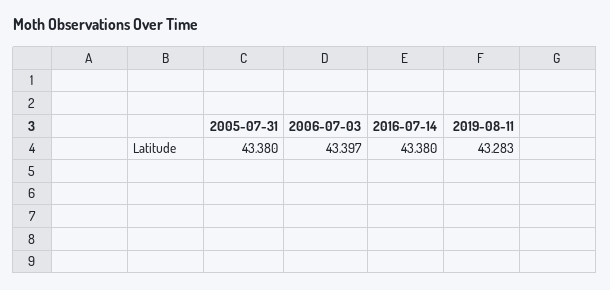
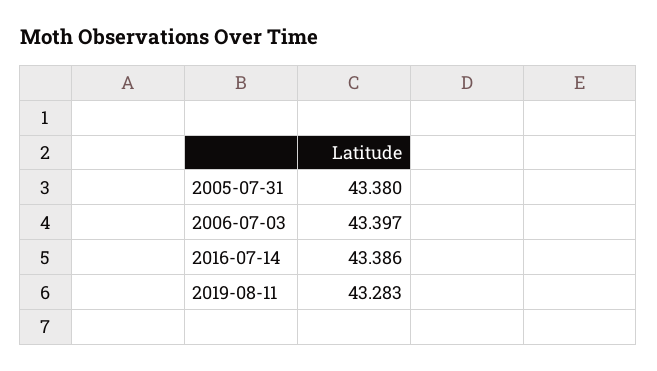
2016-07-14: 43.38 -> 43.386

